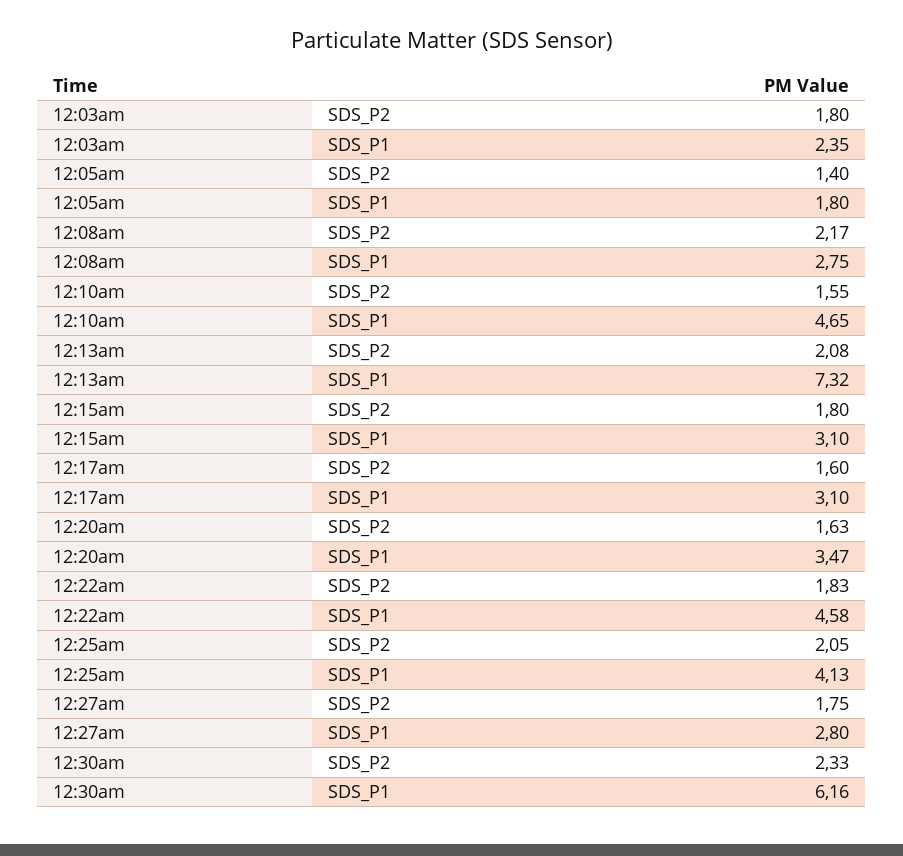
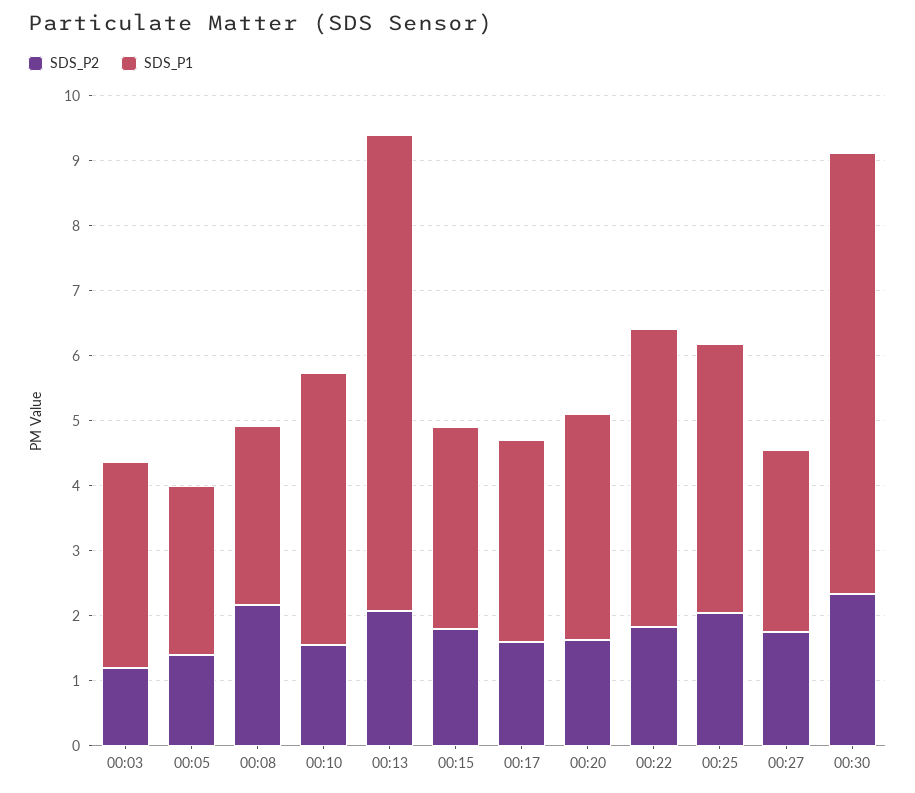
SDS_P2, 12:03am: 1.8 -> 1.2
SDS_P1, 12:03am: 2.35 -> 3.2
SDS_P1, 12:05am: 1.8 -> 2.6
SDS_P1, 12:10am: 4.65 -> 4.2
SDS_P1, 12:30am: 6.16 -> 6.8

